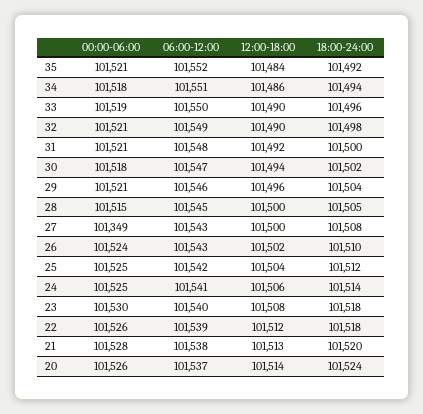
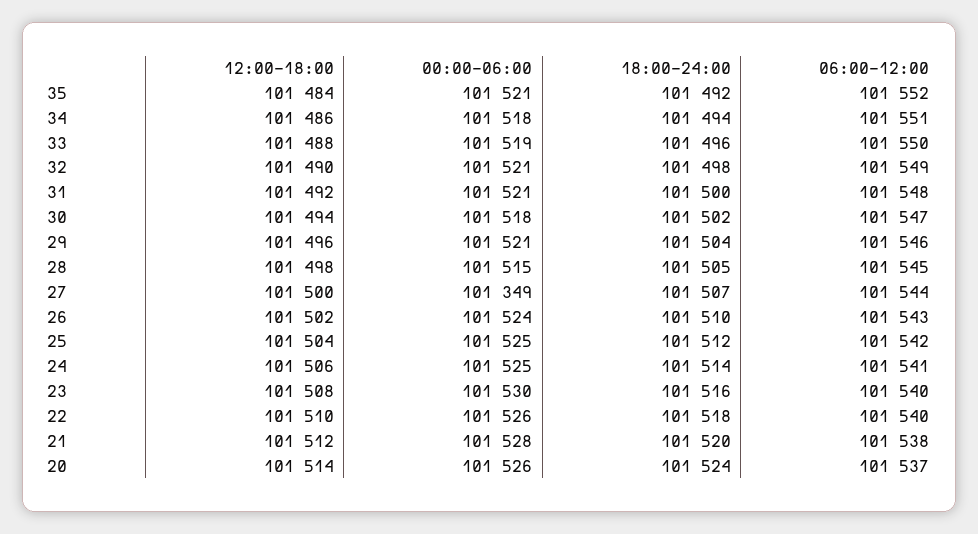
12:00-18:00, 33: 101490 -> 101488
12:00-18:00, 28: 101500 -> 101498
06:00-12:00, 27: 101543 -> 101544
18:00-24:00, 27: 101508 -> 101507
18:00-24:00, 23: 101518 -> 101516
06:00-12:00, 22: 101539 -> 101540
12:00-18:00, 22: 101512 -> 101510
12:00-18:00, 21: 101513 -> 101512

